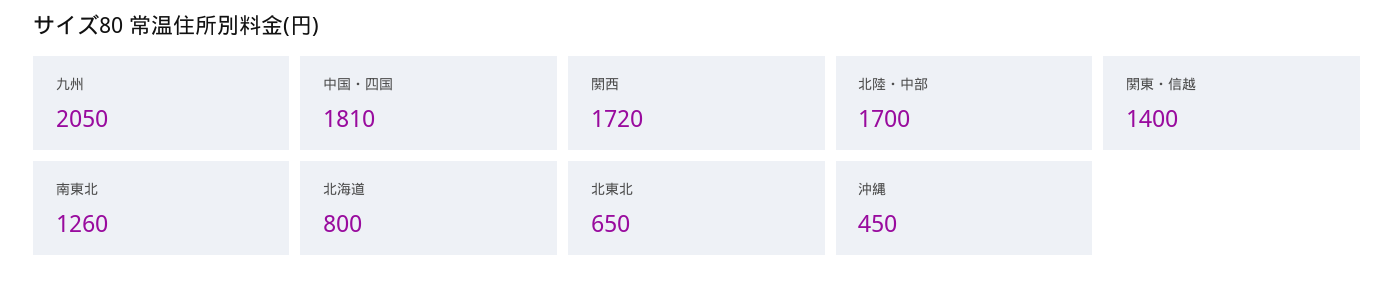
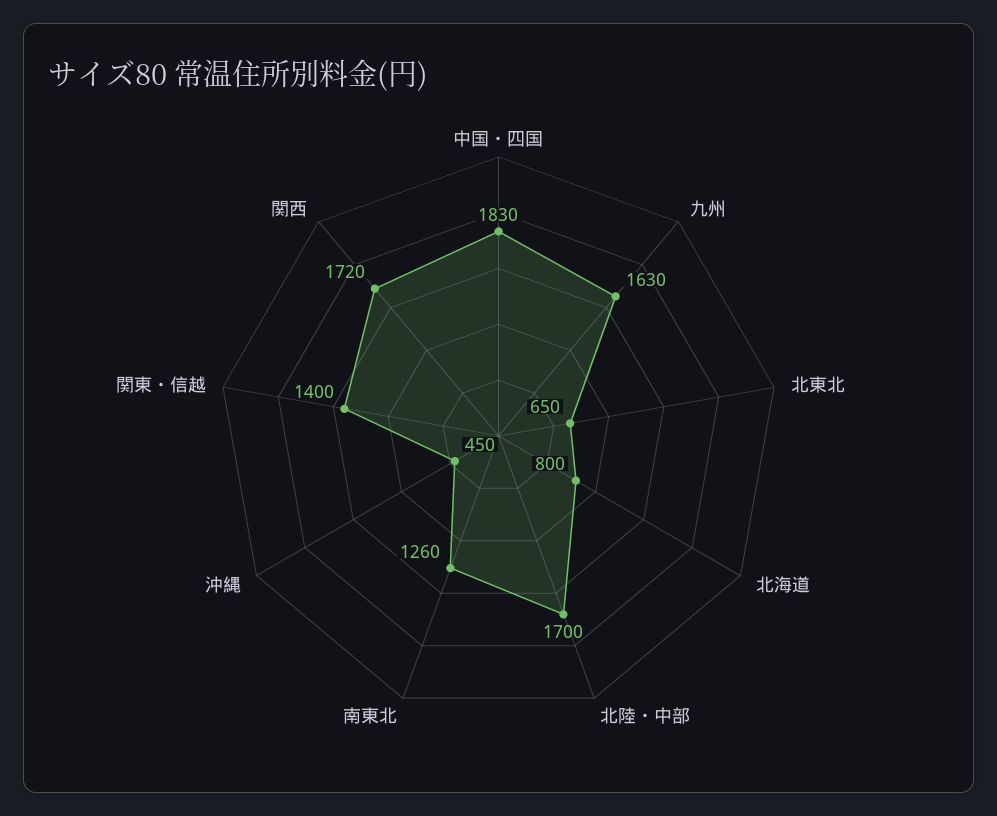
九州: 2050 -> 1630
中国・四国: 1810 -> 1830

